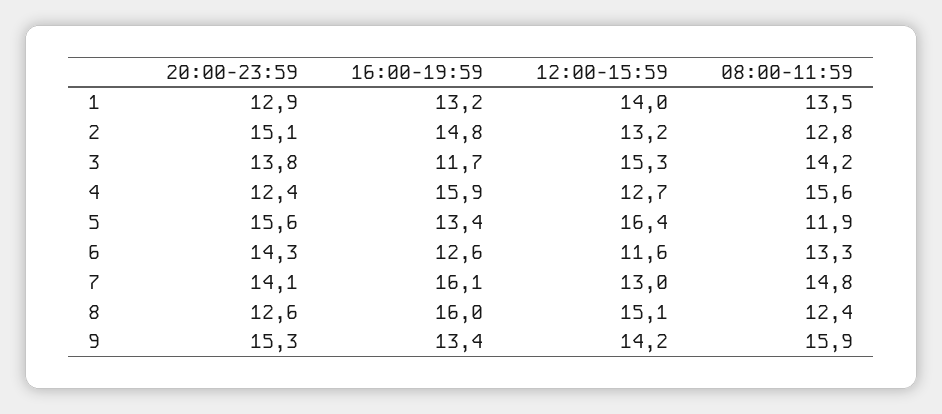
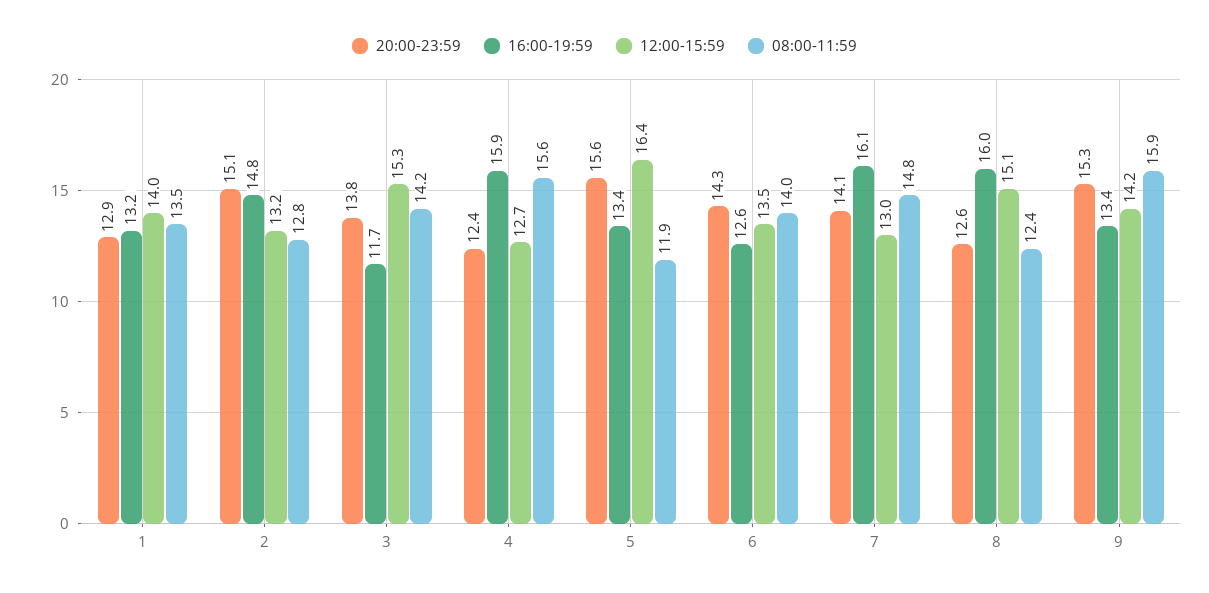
12:00-15:59, 6: 11.6 -> 13.5
08:00-11:59, 6: 13.3 -> 14

